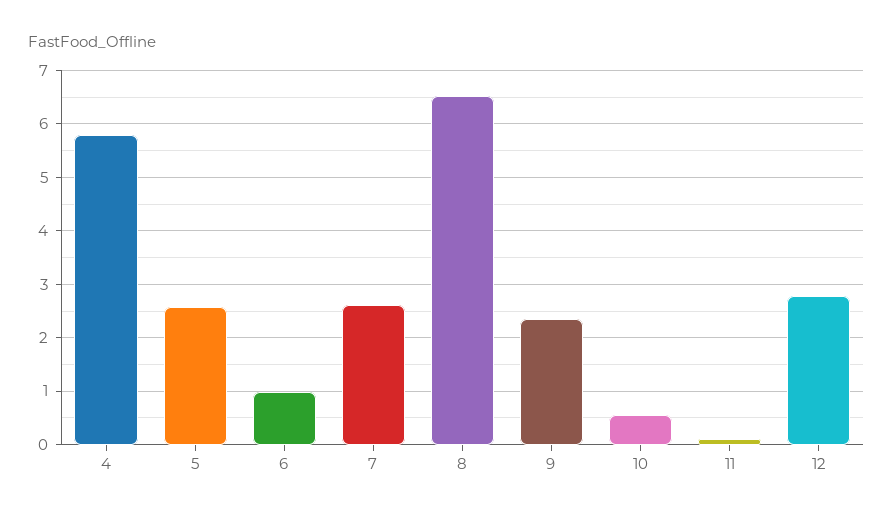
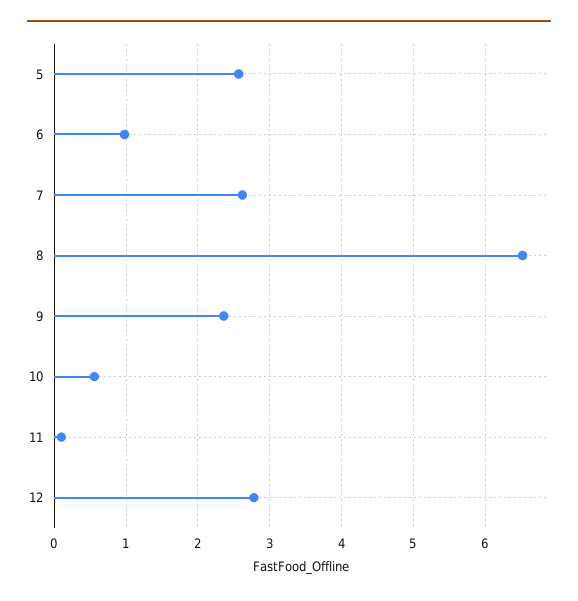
4: 5.8 -> none

